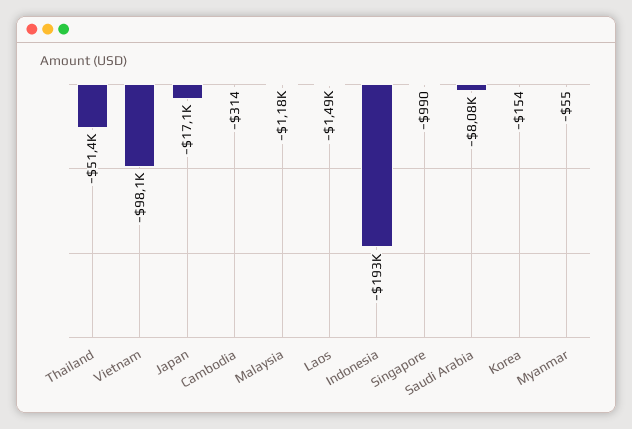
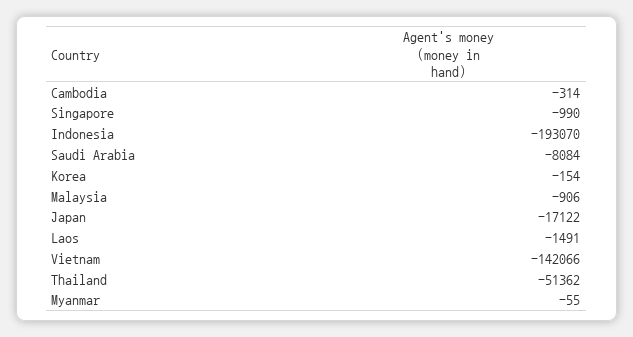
Vietnam: -98100 -> -142066
Malaysia: -1180 -> -906

